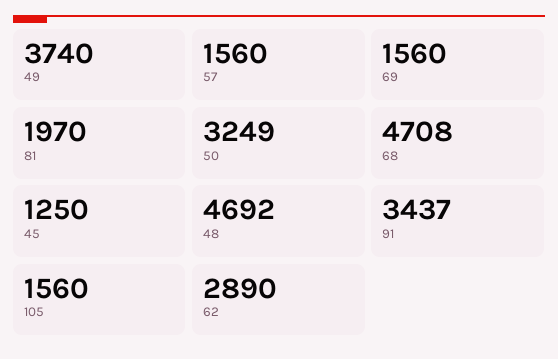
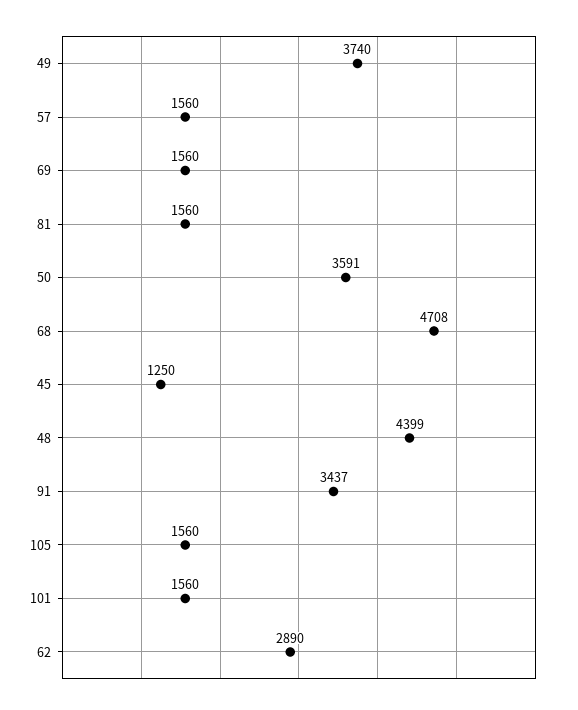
81: 1970 -> 1560
50: 3249 -> 3591
48: 4692 -> 4399
101: none -> 1560

